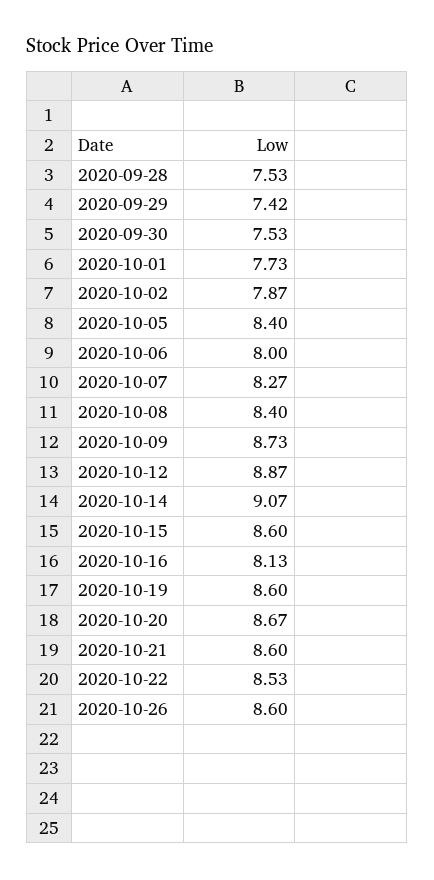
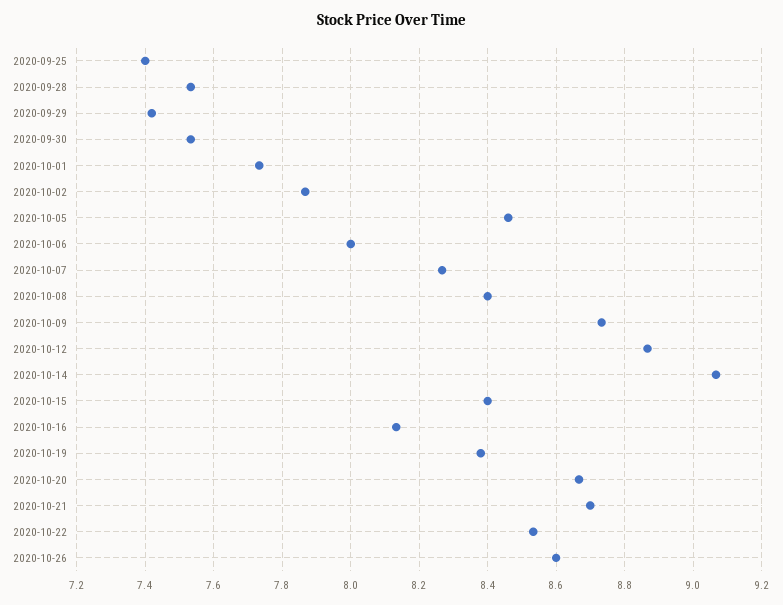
2020-10-05: 8.4 -> 8.46
2020-10-15: 8.6 -> 8.4
2020-10-19: 8.6 -> 8.38
2020-10-21: 8.6 -> 8.7
2020-09-25: none -> 7.4

